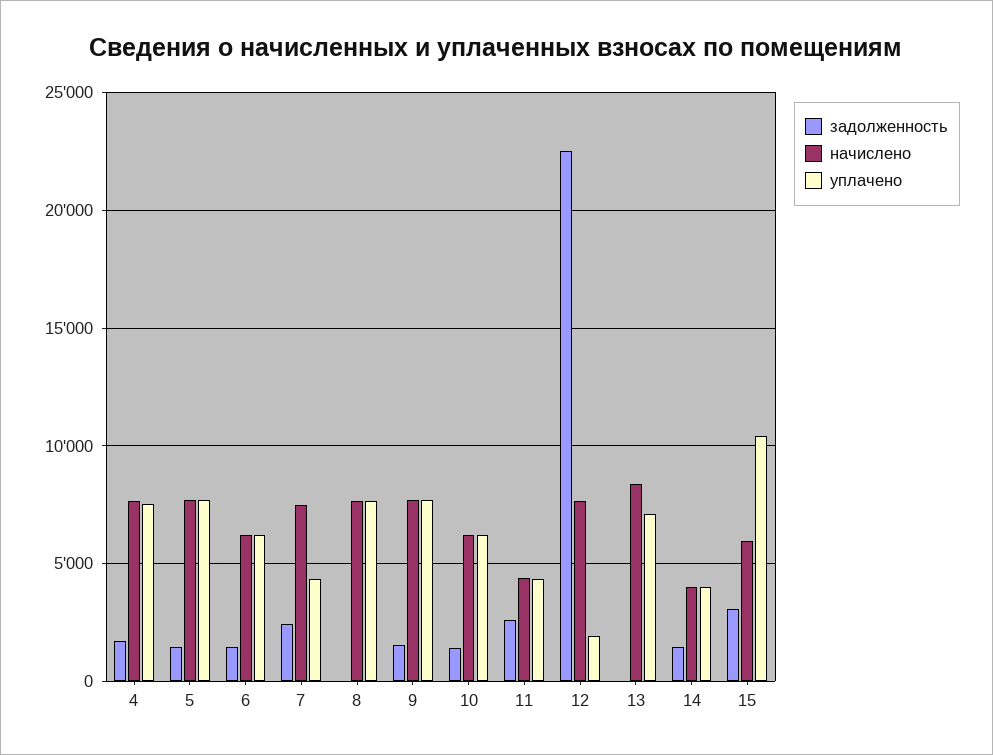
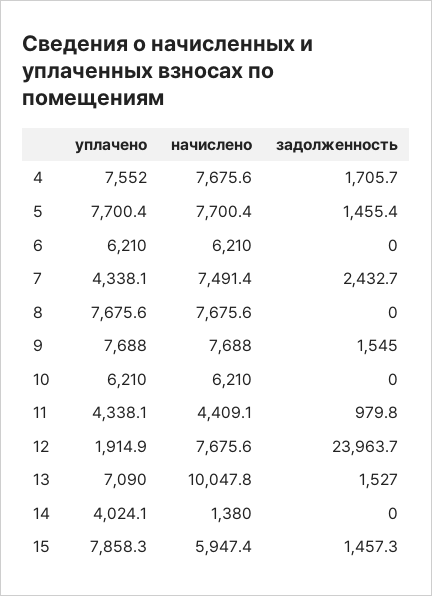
задолженность, 6: 1500 -> 0
задолженность, 10: 1500 -> 0
задолженность, 11: 2500 -> 979.8
задолженность, 12: 22500 -> 23963.7
задолженность, 13: 0 -> 1527
начислено, 13: 8500 -> 10047.8
задолженность, 14: 1500 -> 0
начислено, 14: 4000 -> 1380
задолженность, 15: 3000 -> 1457.3
уплачено, 15: 10500 -> 7858.3

